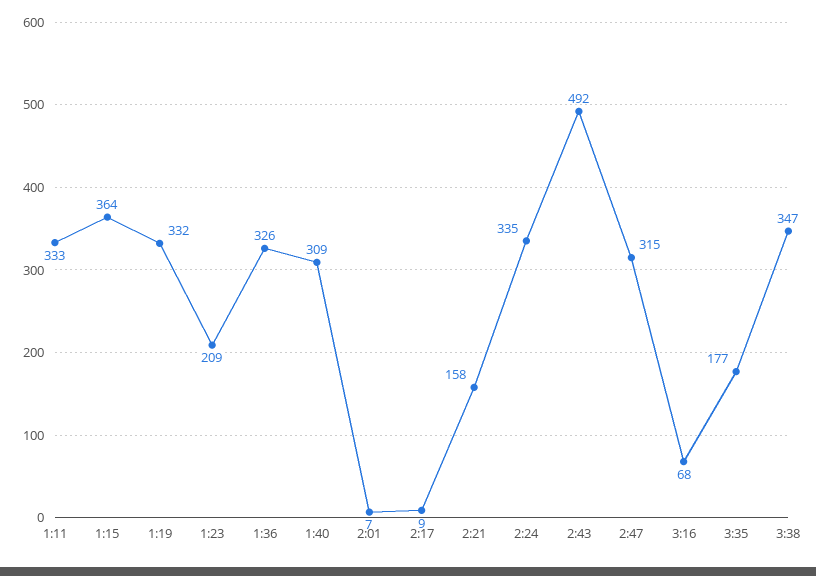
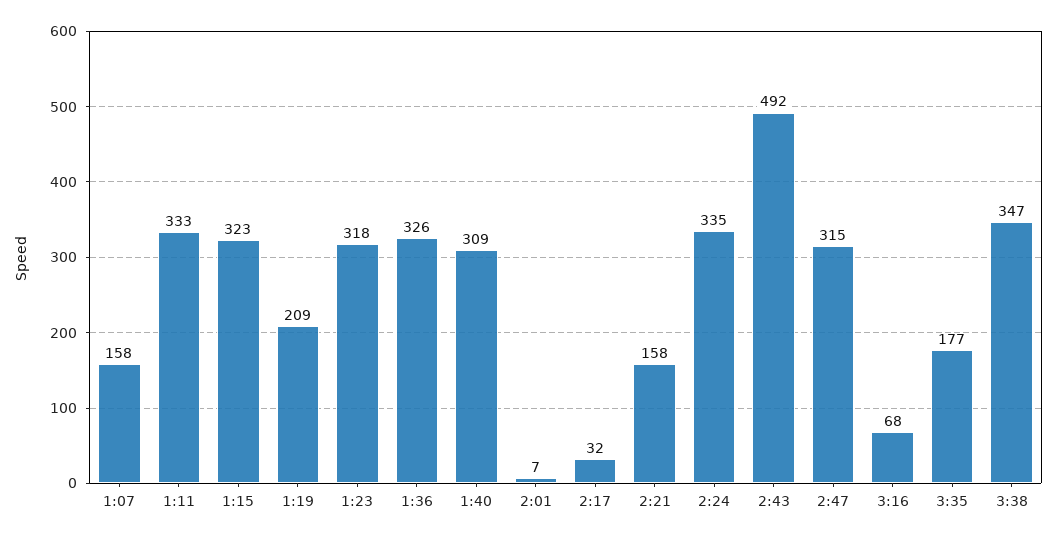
1:15: 364 -> 323
1:19: 332 -> 209
1:23: 209 -> 318
2:17: 9 -> 32
1:07: none -> 158

